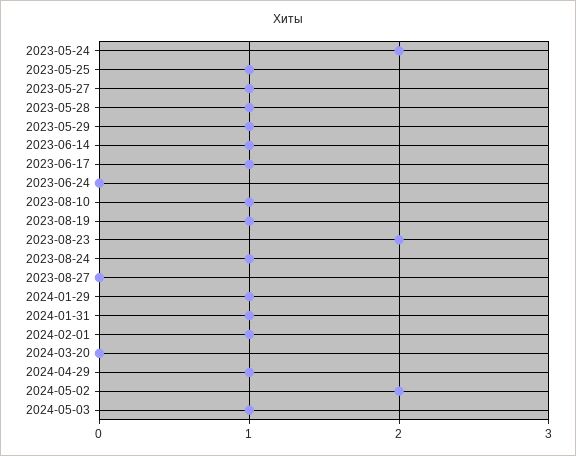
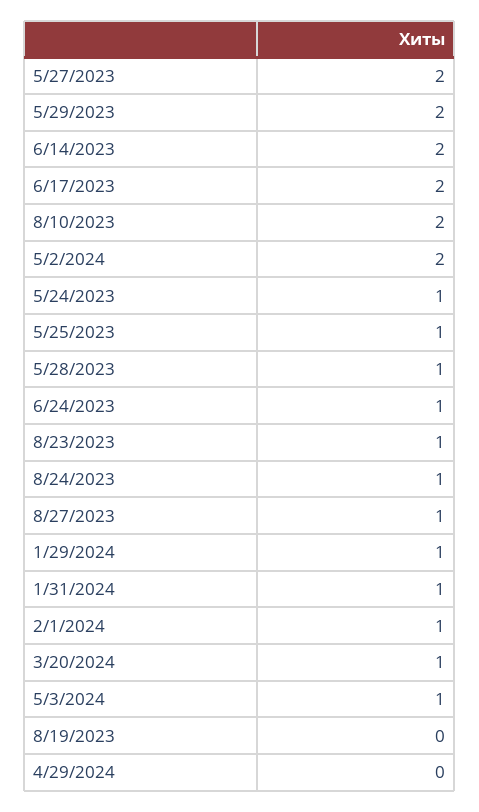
2023-05-24: 2 -> 1
2023-05-27: 1 -> 2
2023-05-29: 1 -> 2
2023-06-14: 1 -> 2
2023-06-17: 1 -> 2
2023-06-24: 0 -> 1
2023-08-10: 1 -> 2
2023-08-19: 1 -> 0
2023-08-23: 2 -> 1
2023-08-27: 0 -> 1
2024-03-20: 0 -> 1
2024-04-29: 1 -> 0

